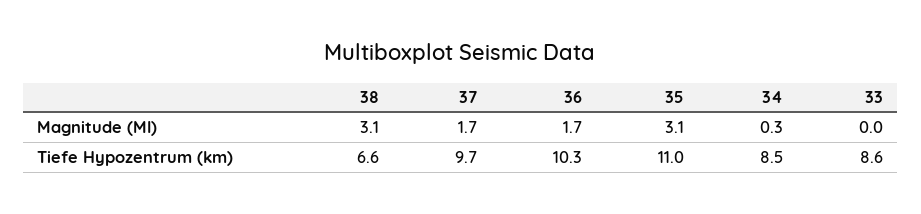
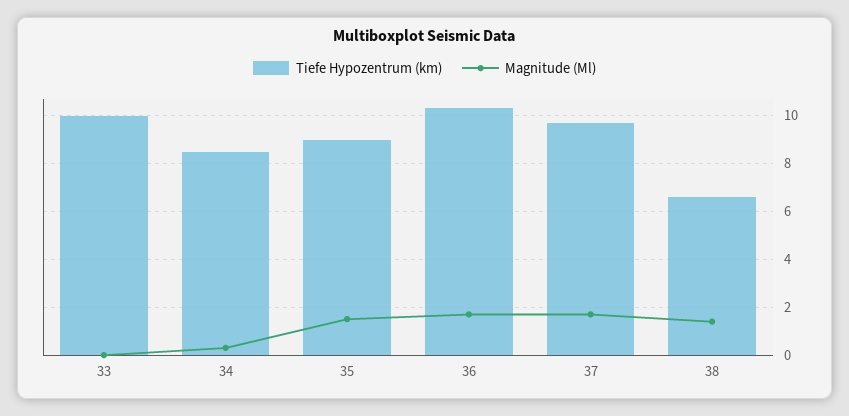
Magnitude (Ml), 38: 3.1 -> 1.5
Magnitude (Ml), 35: 3.1 -> 1.5
Tiefe Hypozentrum (km), 35: 11 -> 9
Tiefe Hypozentrum (km), 33: 8.6 -> 10

